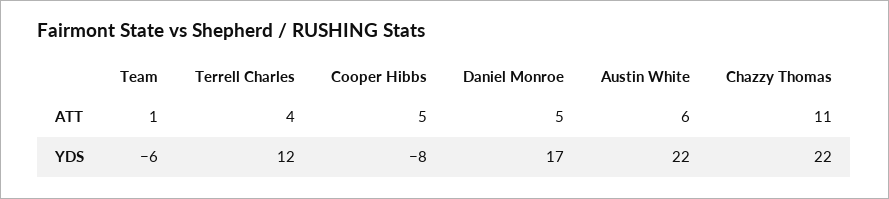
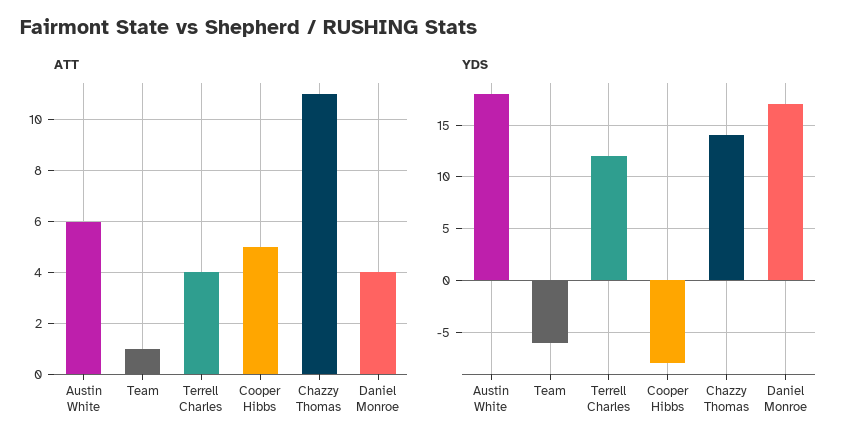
ATT, Daniel Monroe: 5 -> 4
YDS, Austin White: 22 -> 18
YDS, Chazzy Thomas: 22 -> 14

